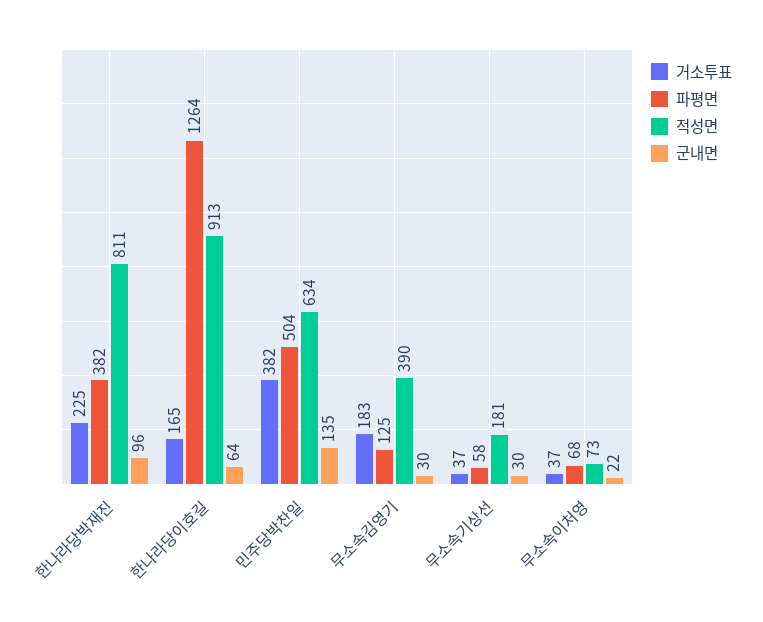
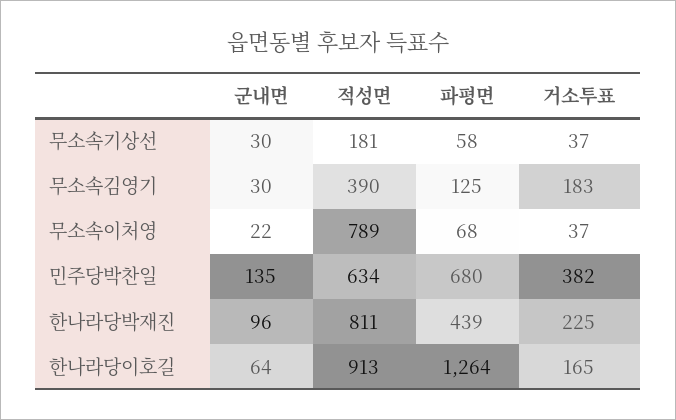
파평면, 한나라당박재진: 382 -> 439
파평면, 민주당박찬일: 504 -> 680
적성면, 무소속이처영: 73 -> 789

